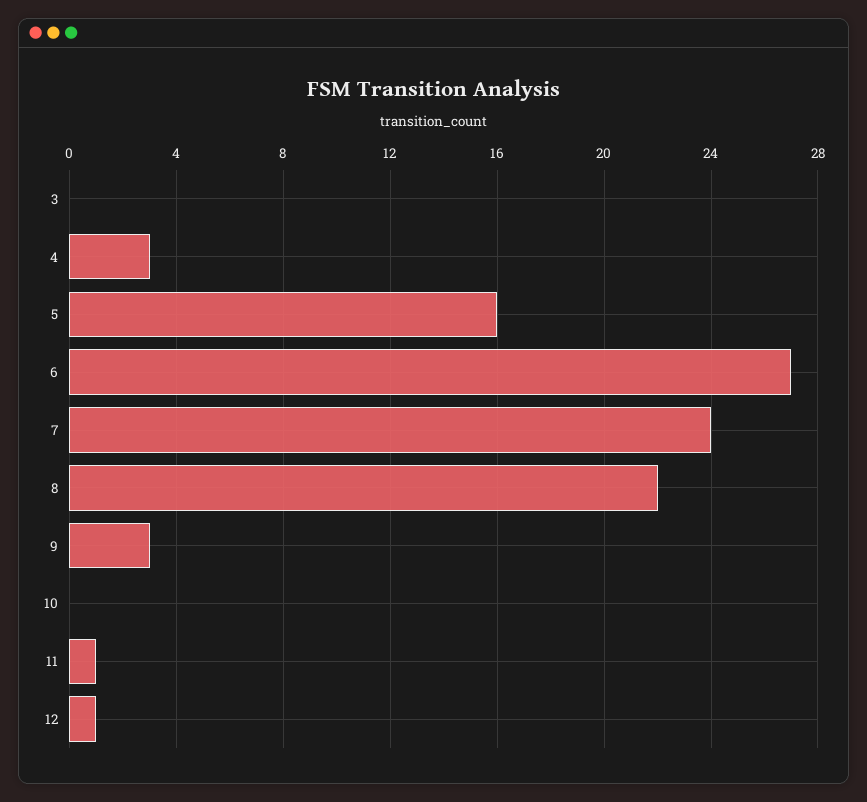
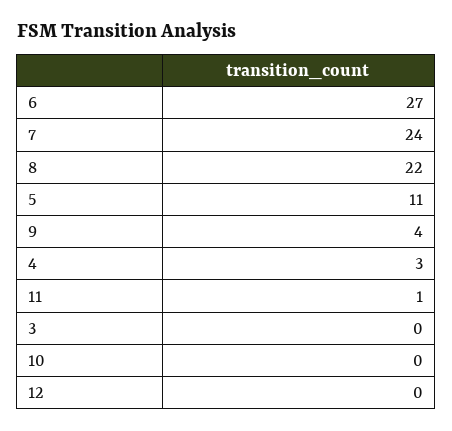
5: 16 -> 11
9: 3 -> 4
12: 1 -> 0

